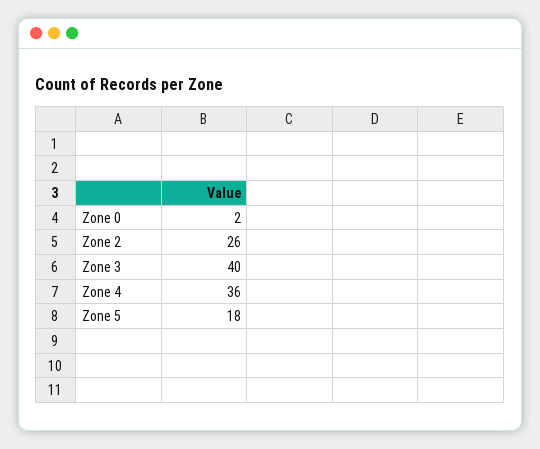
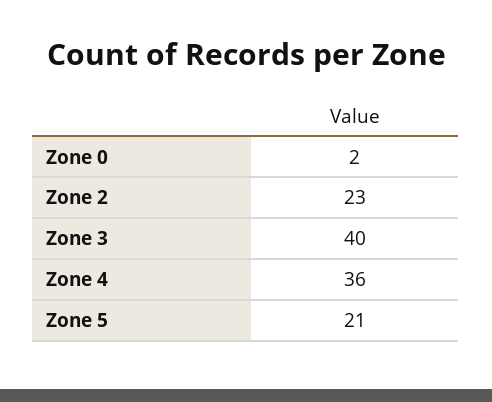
Zone 2: 26 -> 23
Zone 5: 18 -> 21

